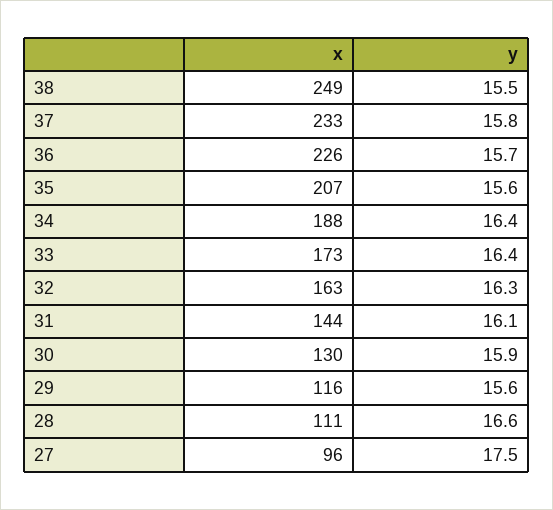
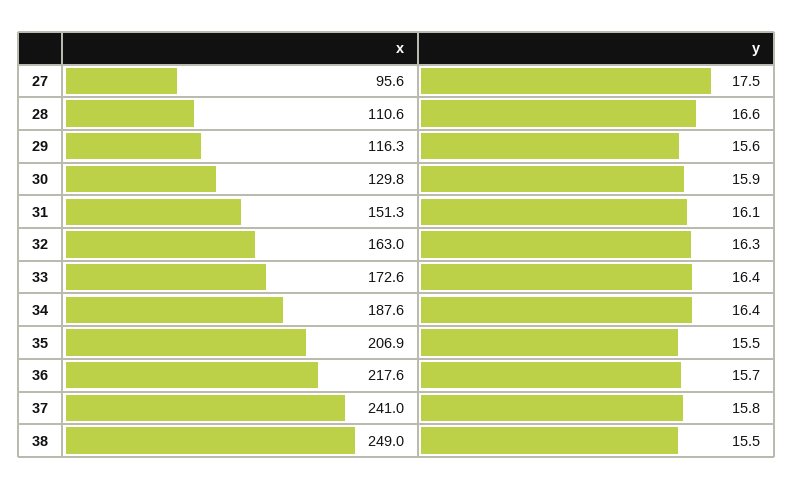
x, 37: 233 -> 241
x, 36: 226 -> 217.6
y, 35: 15.6 -> 15.5
x, 31: 144 -> 151.3

